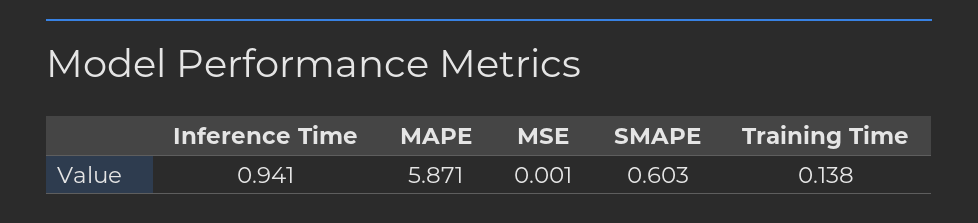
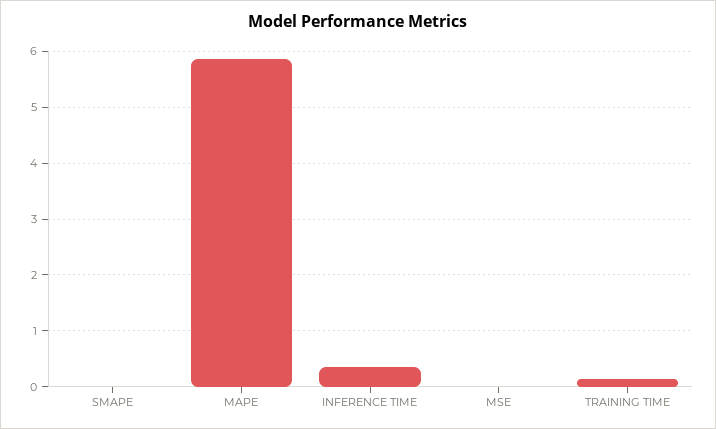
Inference Time: 0.941 -> 0.4
SMAPE: 0.603 -> 0

